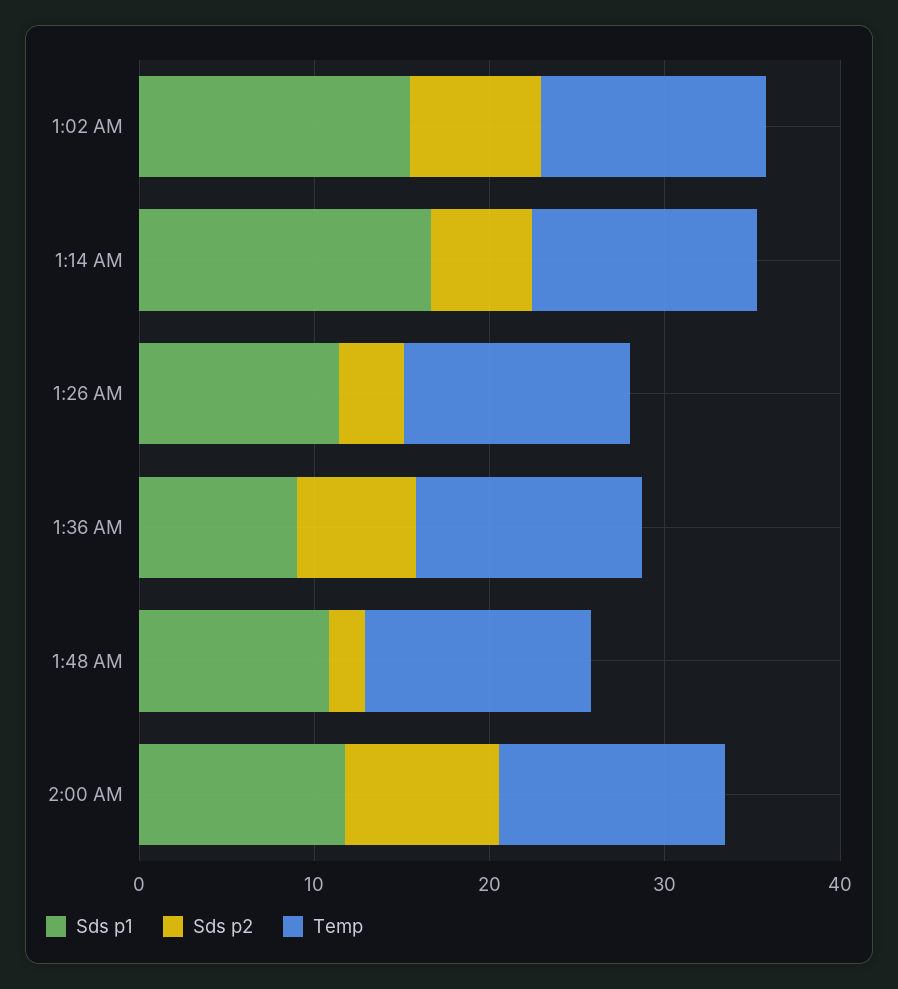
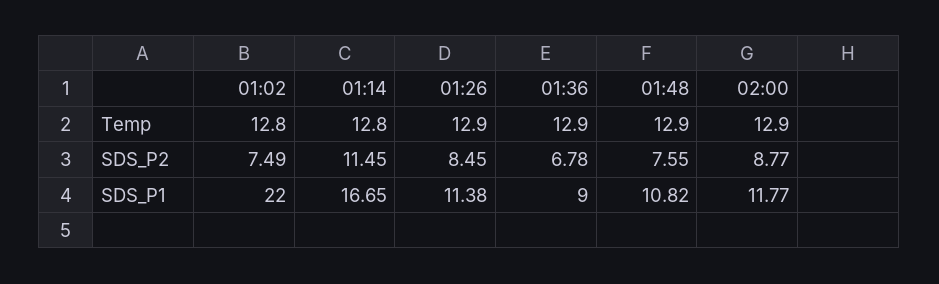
Sds p1, 1:02 AM: 16 -> 22
Sds p2, 1:14 AM: 6 -> 11.45
Sds p2, 1:26 AM: 4 -> 8.45
Sds p2, 1:48 AM: 2 -> 7.55

